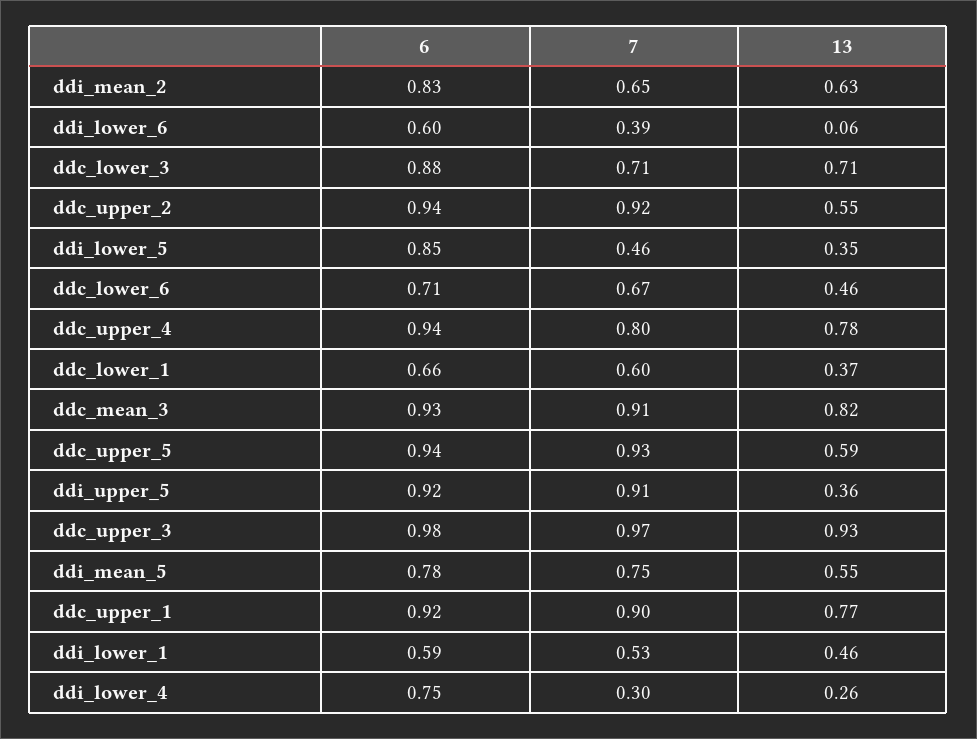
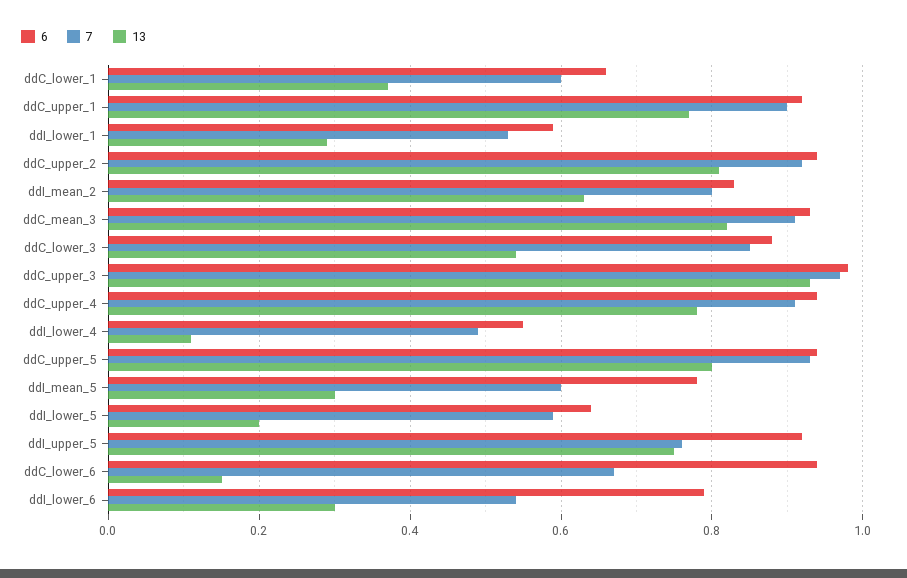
7, ddi_mean_2: 0.65 -> 0.8
6, ddi_lower_6: 0.6 -> 0.8
7, ddi_lower_6: 0.39 -> 0.55
13, ddi_lower_6: 0.06 -> 0.3
7, ddc_lower_3: 0.71 -> 0.85
13, ddc_lower_3: 0.71 -> 0.55
13, ddc_upper_2: 0.55 -> 0.8
6, ddi_lower_5: 0.85 -> 0.65
7, ddi_lower_5: 0.46 -> 0.6
13, ddi_lower_5: 0.35 -> 0.2
6, ddc_lower_6: 0.71 -> 0.95
13, ddc_lower_6: 0.46 -> 0.15
7, ddc_upper_4: 0.8 -> 0.9
13, ddc_upper_5: 0.59 -> 0.8
7, ddi_upper_5: 0.91 -> 0.75
13, ddi_upper_5: 0.36 -> 0.75
7, ddi_mean_5: 0.75 -> 0.6
13, ddi_mean_5: 0.55 -> 0.3
13, ddi_lower_1: 0.46 -> 0.3
6, ddi_lower_4: 0.75 -> 0.55
7, ddi_lower_4: 0.3 -> 0.5
13, ddi_lower_4: 0.26 -> 0.1

